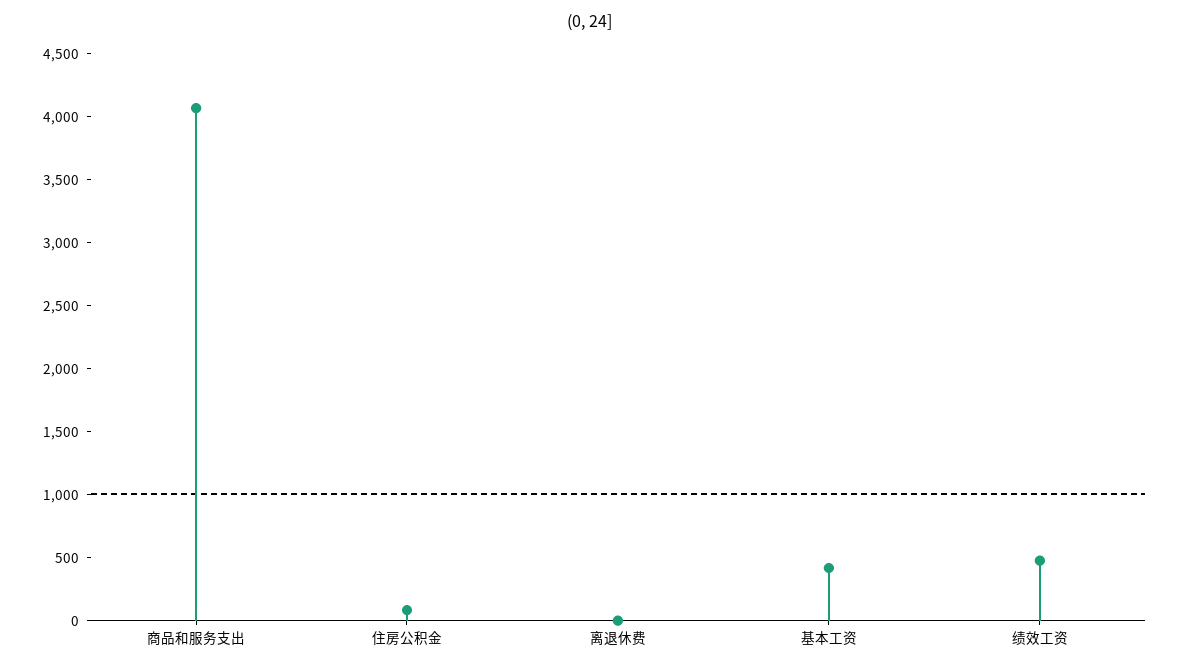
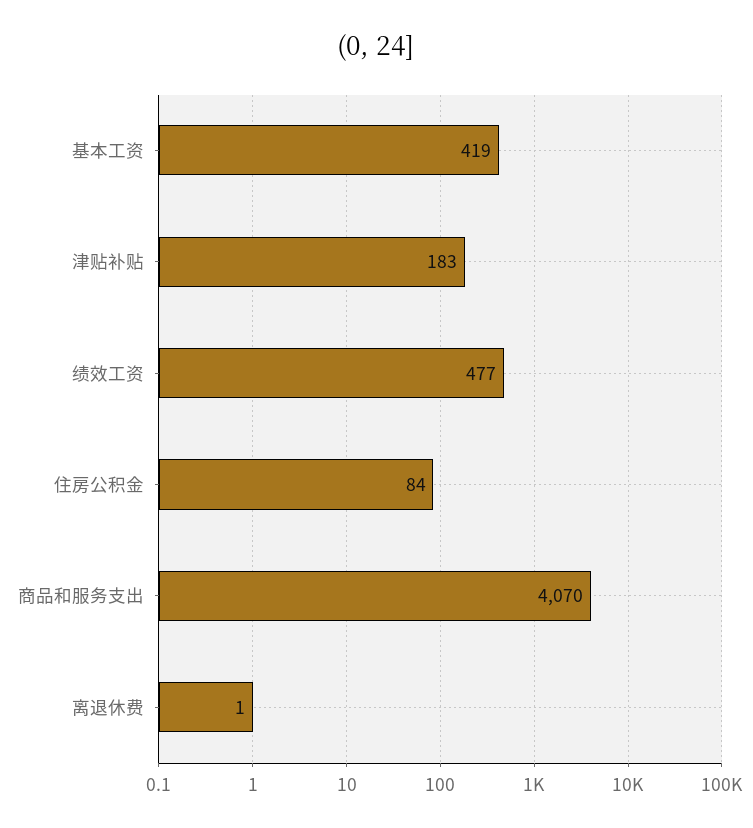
津贴补贴: none -> 183

